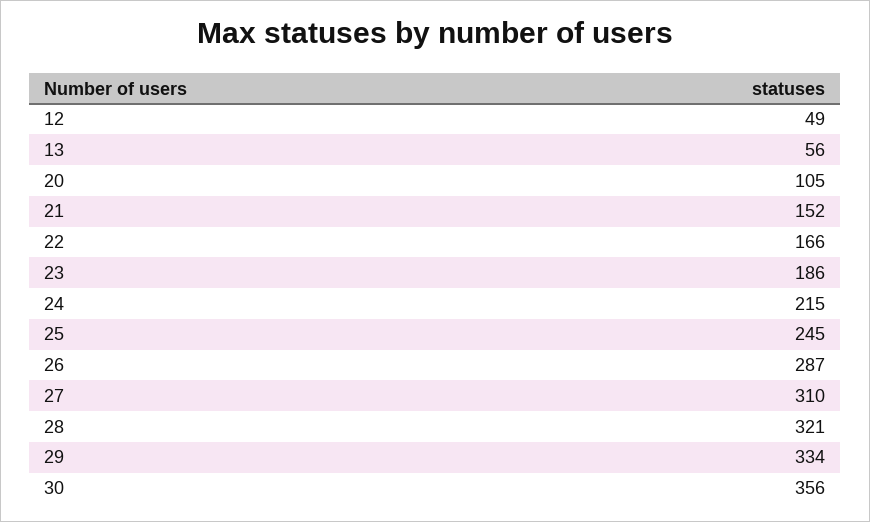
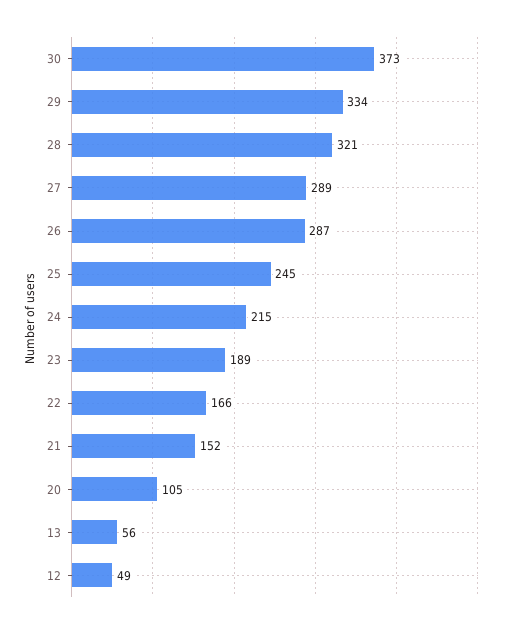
23: 186 -> 189
27: 310 -> 289
30: 356 -> 373

